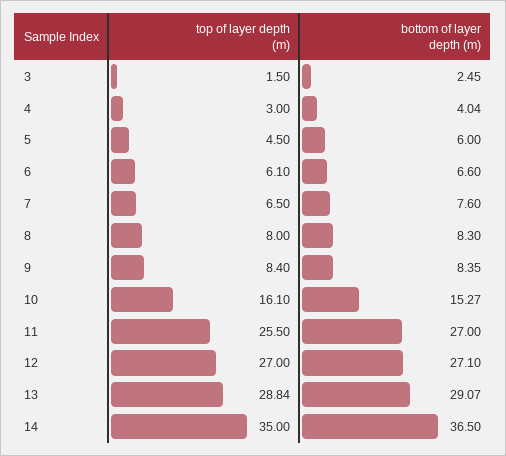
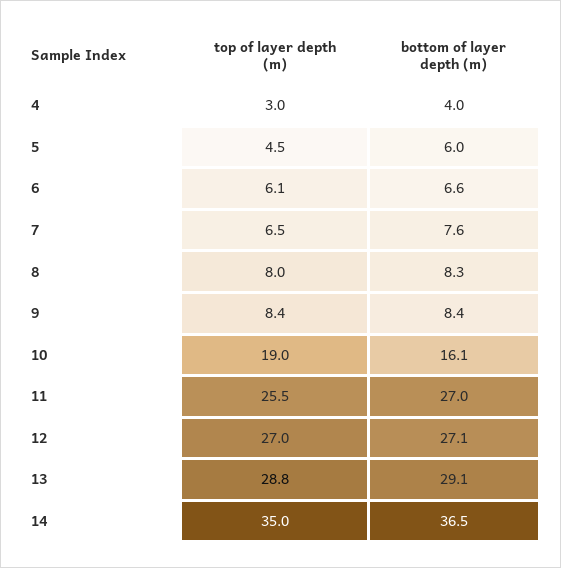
top of layer depth (m), 3: 1.5 -> none
bottom of layer depth (m), 3: 2.45 -> none
top of layer depth (m), 10: 16.1 -> 19
bottom of layer depth (m), 10: 15.27 -> 16.1

